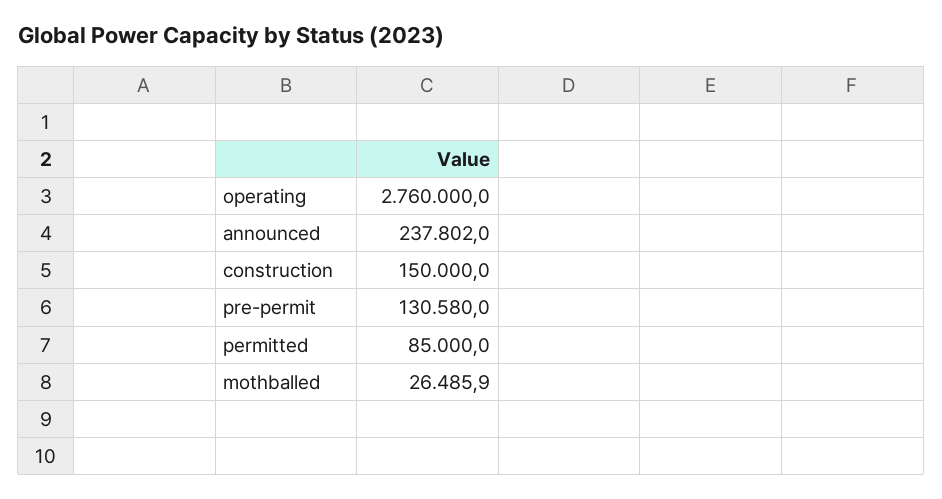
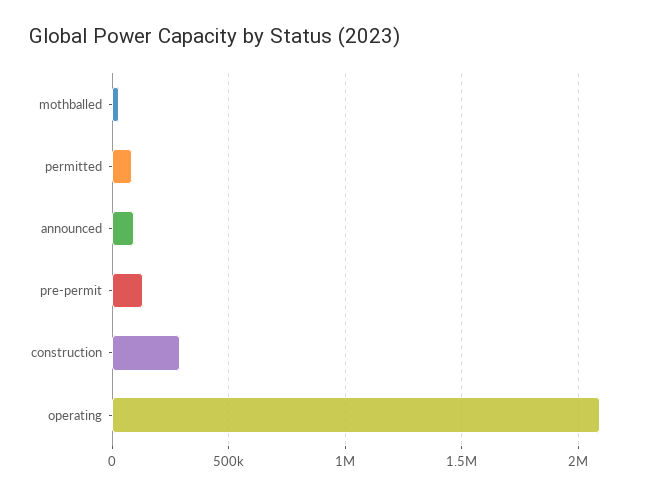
operating: 2760000 -> 2100000
announced: 237802 -> 100000
construction: 150000 -> 300000

